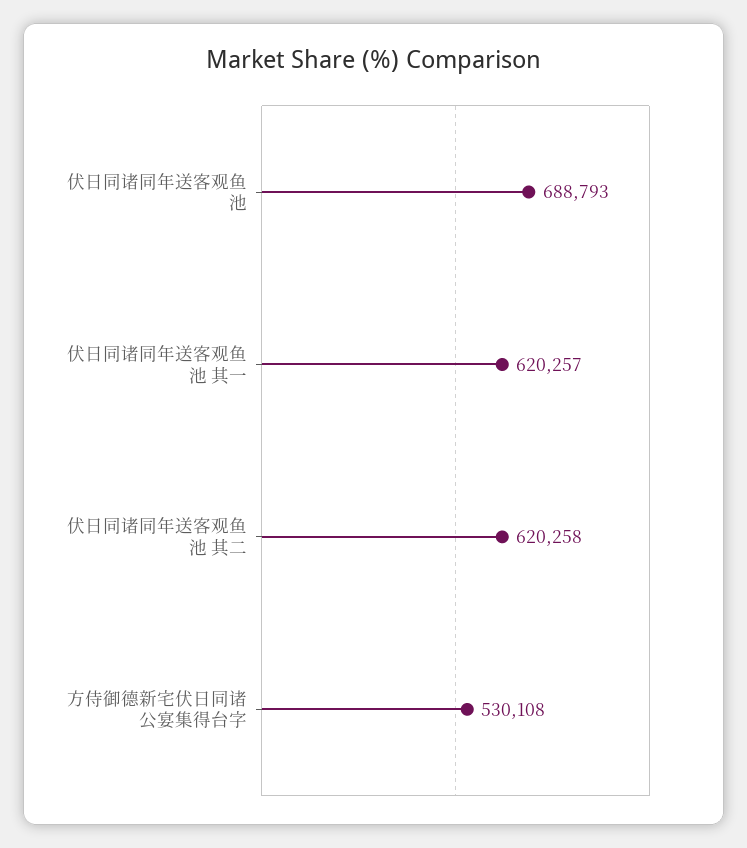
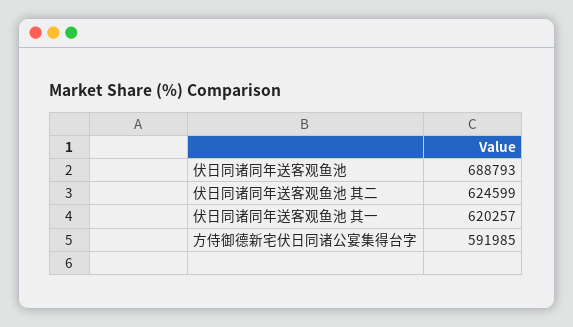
伏日同诸同年送客观鱼池 其二: 620258 -> 624599
方侍御德新宅伏日同诸公宴集得台字: 530108 -> 591985

